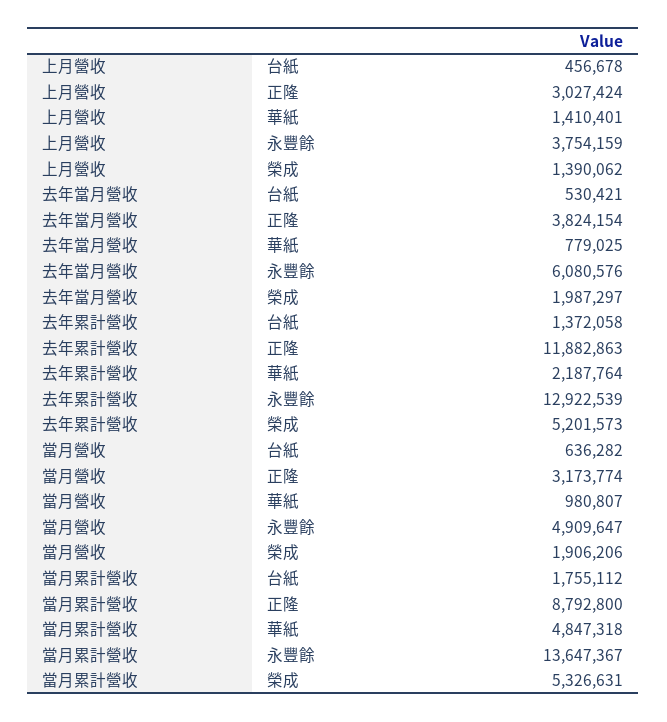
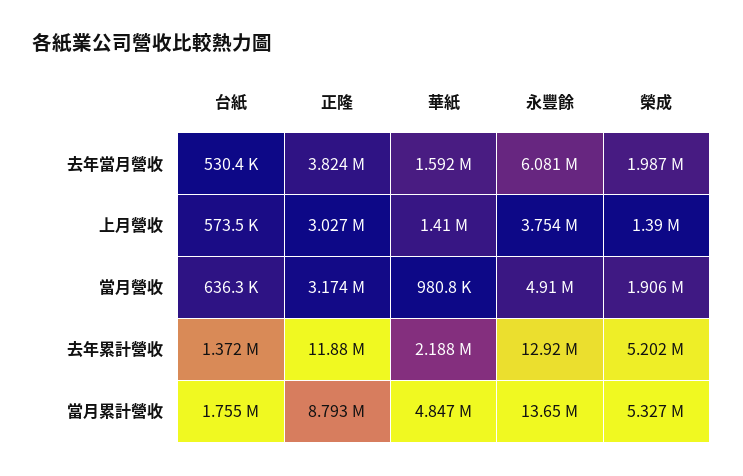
上月營收, 台紙: 456678 -> 573500
去年當月營收, 華紙: 779025 -> 1592000

